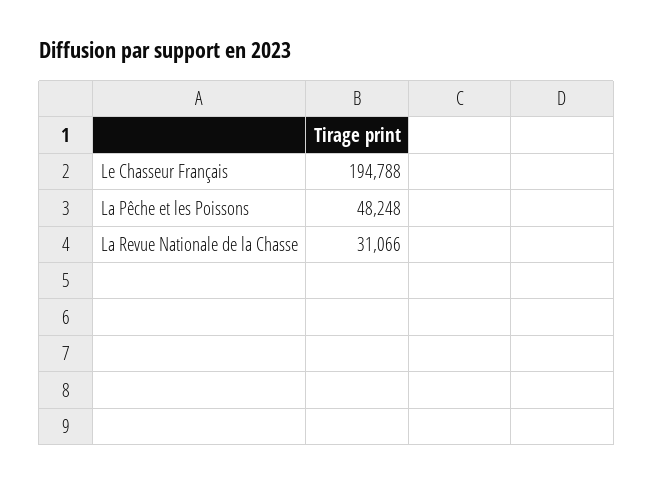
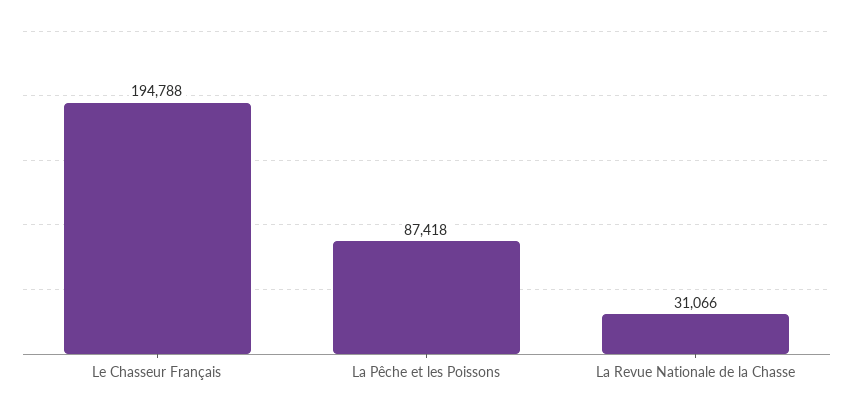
La Pêche et les Poissons: 48248 -> 87418

